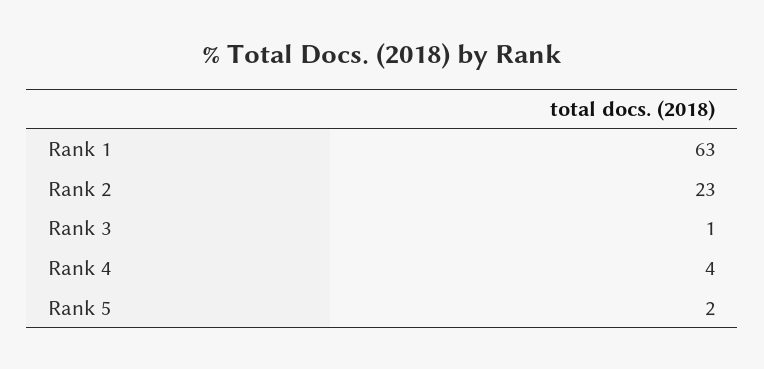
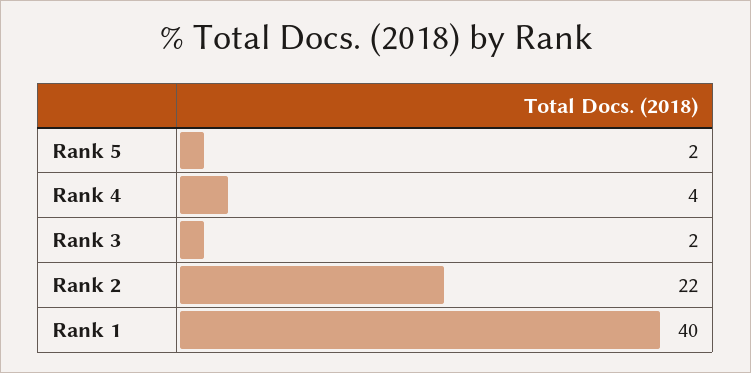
Rank 1: 63 -> 40
Rank 2: 23 -> 22
Rank 3: 1 -> 2

